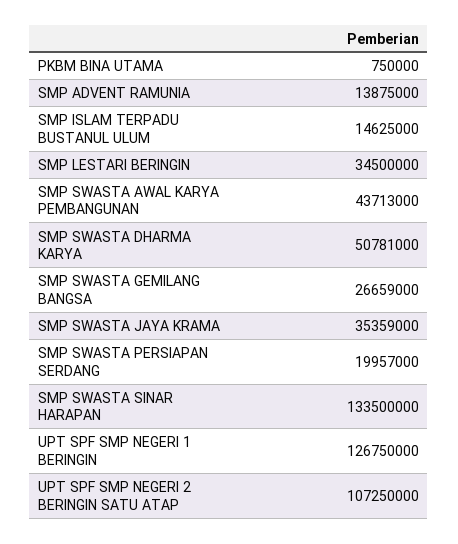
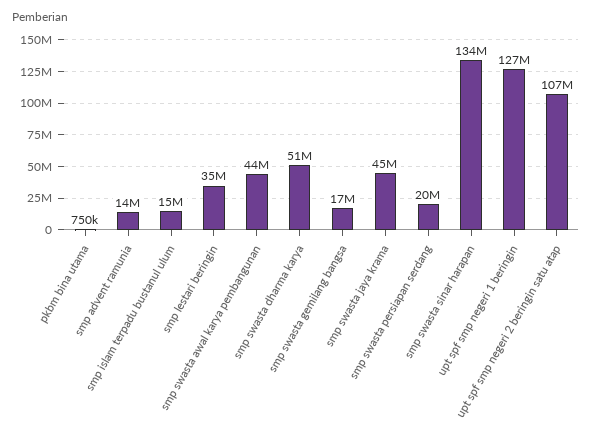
SMP SWASTA GEMILANG BANGSA: 26659000 -> 17000000
SMP SWASTA JAYA KRAMA: 35359000 -> 45000000

